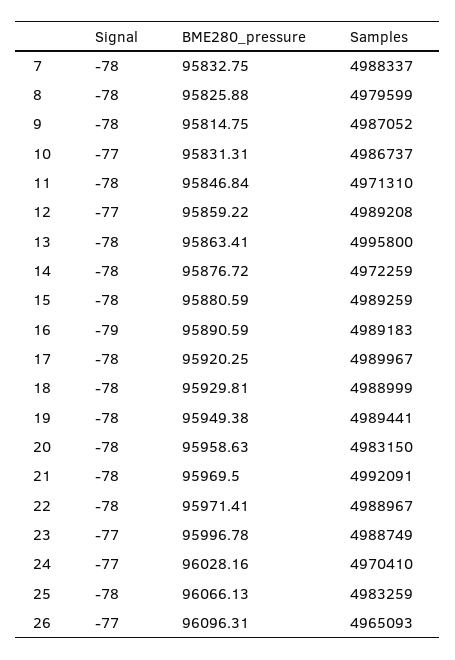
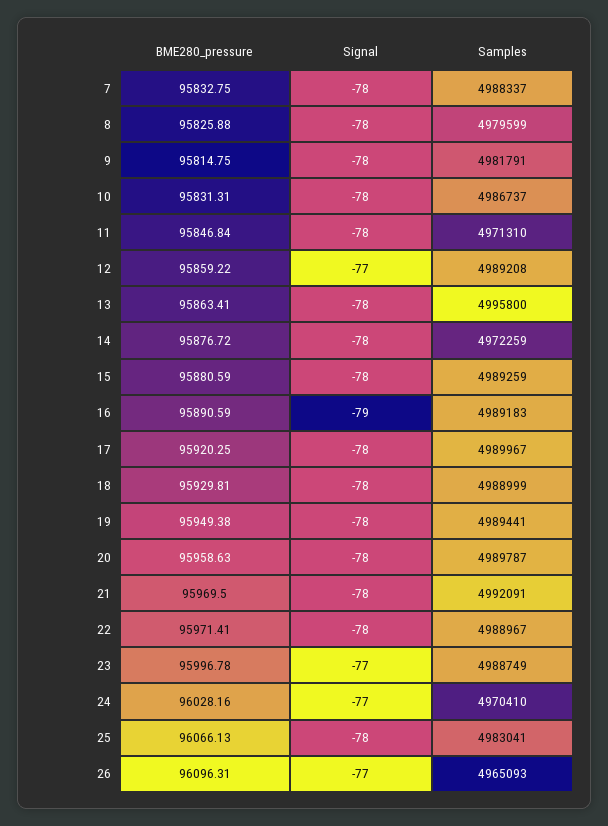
Samples, 9: 4987052 -> 4981791
Signal, 10: -77 -> -78
Samples, 20: 4983150 -> 4989787
Samples, 25: 4983259 -> 4983041

